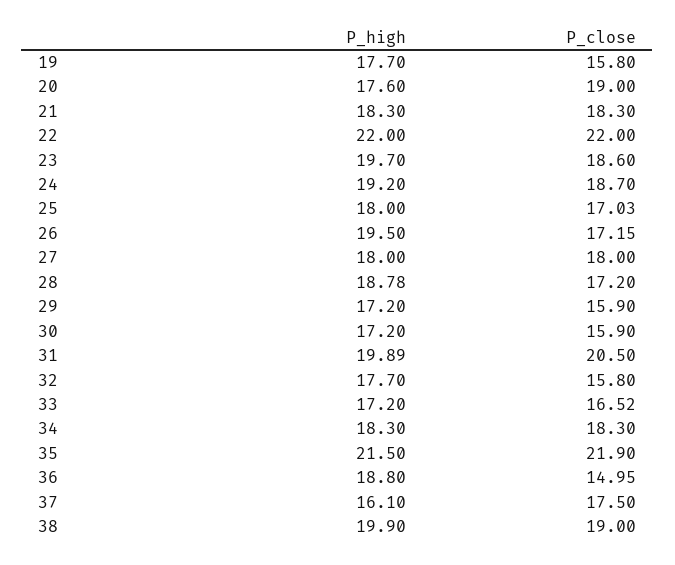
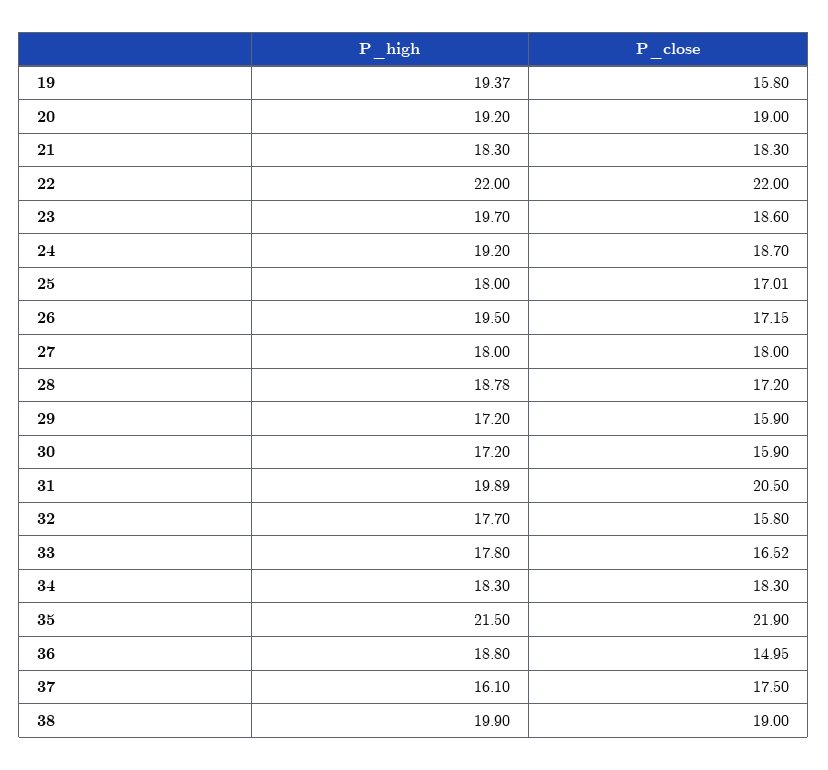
P_high, 19: 17.7 -> 19.37
P_high, 20: 17.6 -> 19.2
P_close, 25: 17.03 -> 17.01
P_high, 33: 17.2 -> 17.8

